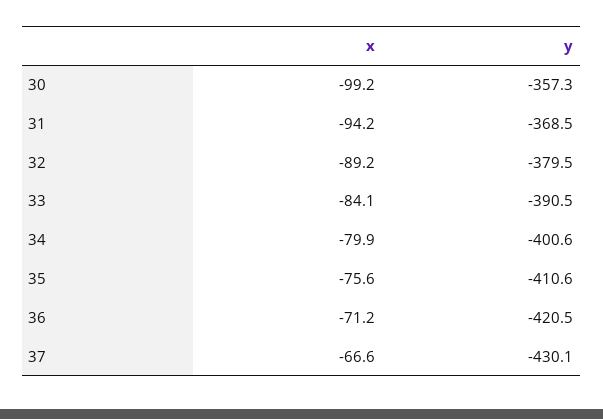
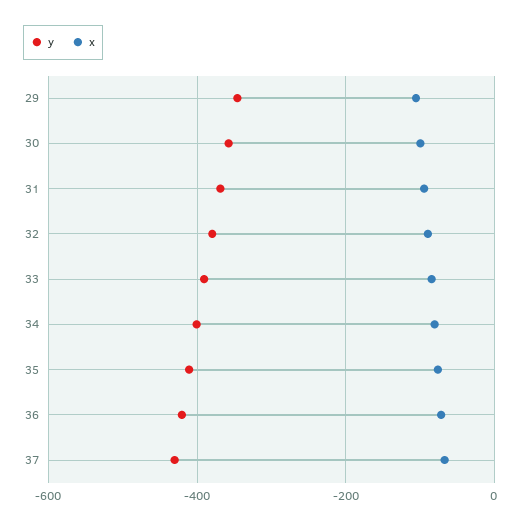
y, 29: none -> -340
x, 29: none -> -100

